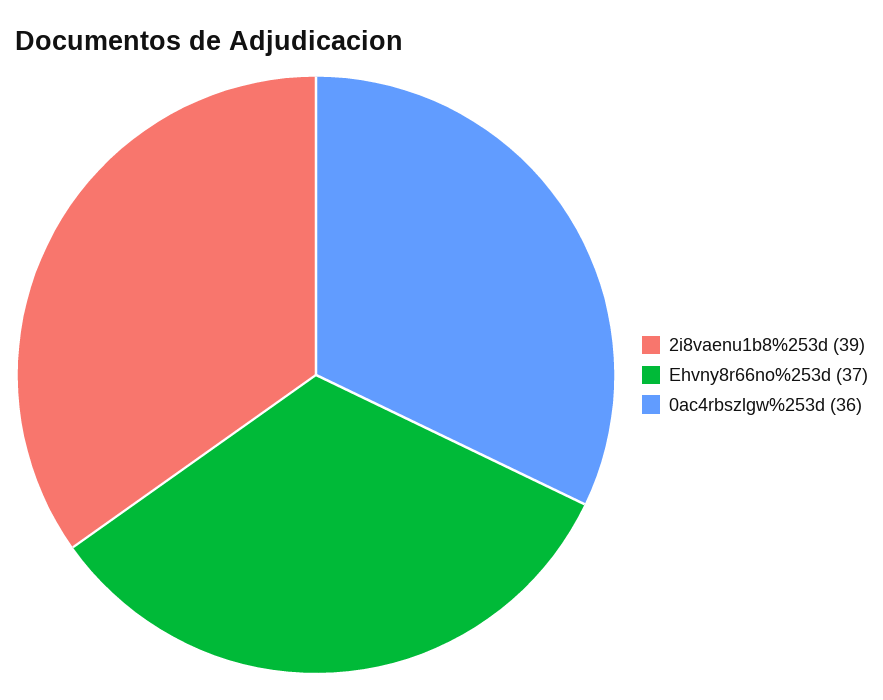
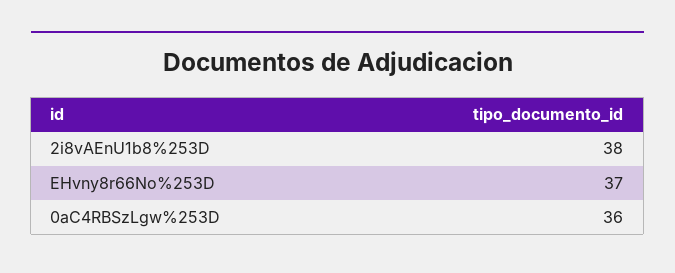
2i8vaenu1b8%253d: 39 -> 38

